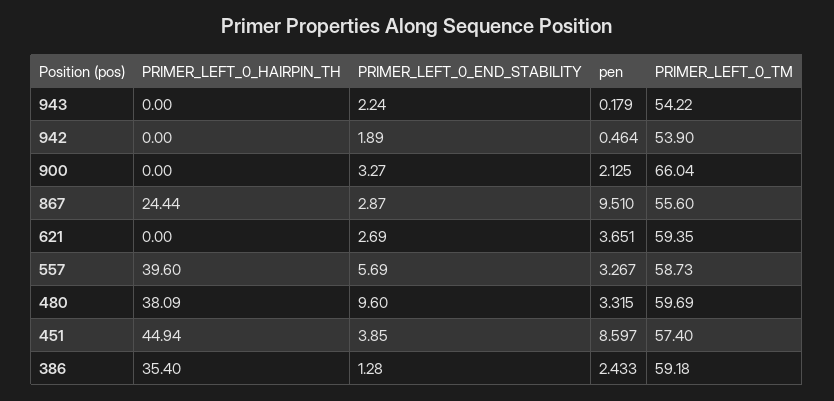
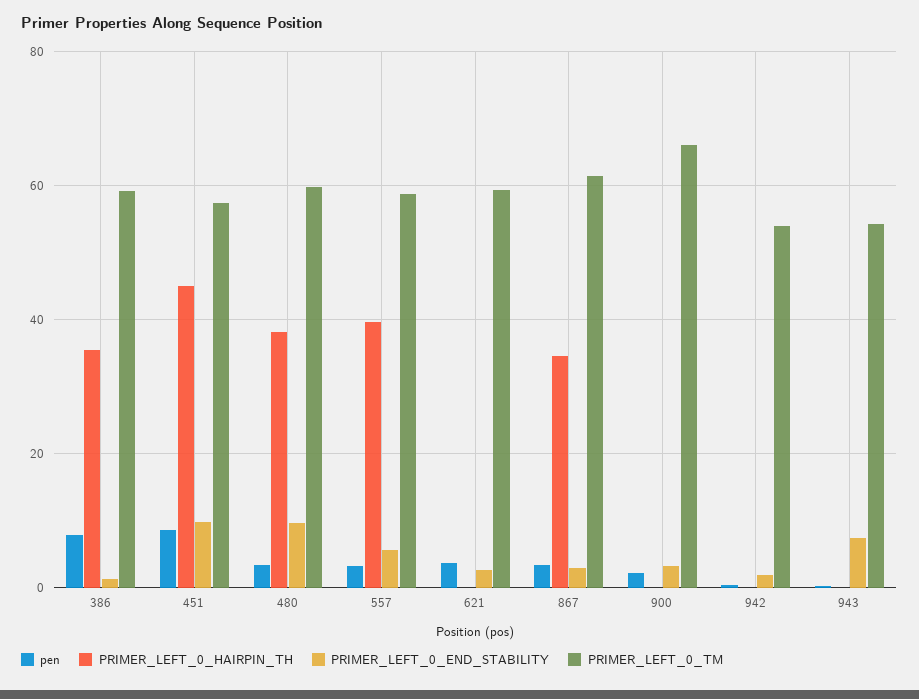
PRIMER_LEFT_0_END_STABILITY, 943: 2.24 -> 8
PRIMER_LEFT_0_HAIRPIN_TH, 867: 24.44 -> 34
pen, 867: 9.51 -> 4
PRIMER_LEFT_0_TM, 867: 55.6 -> 62
PRIMER_LEFT_0_END_STABILITY, 451: 3.85 -> 10
pen, 386: 2.433 -> 8

